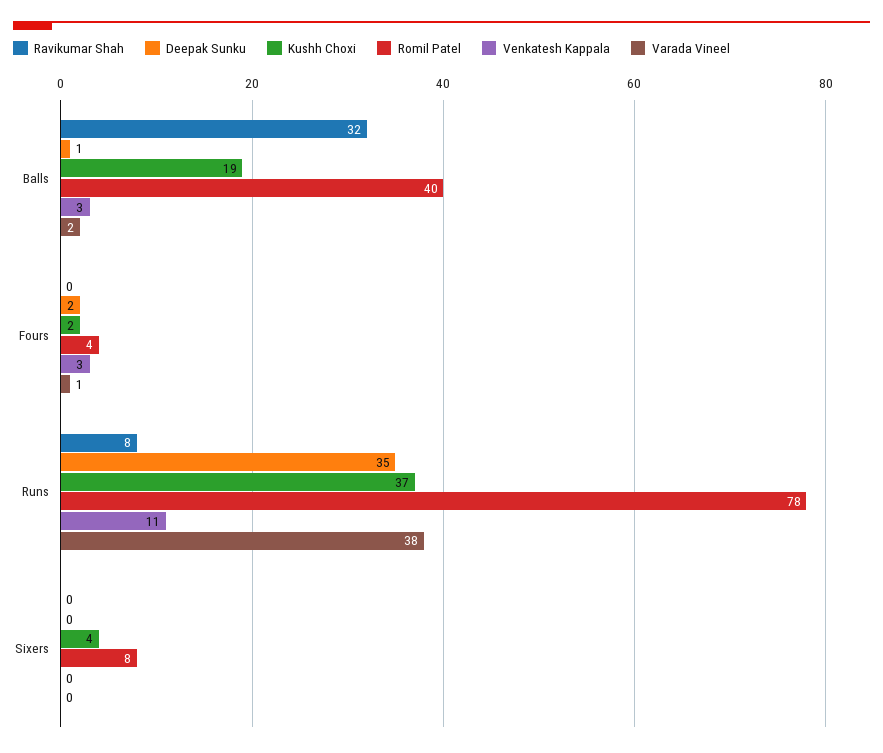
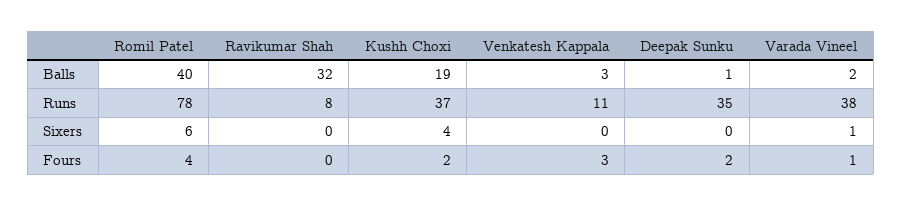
Romil Patel, Sixers: 8 -> 6
Varada Vineel, Sixers: 0 -> 1

